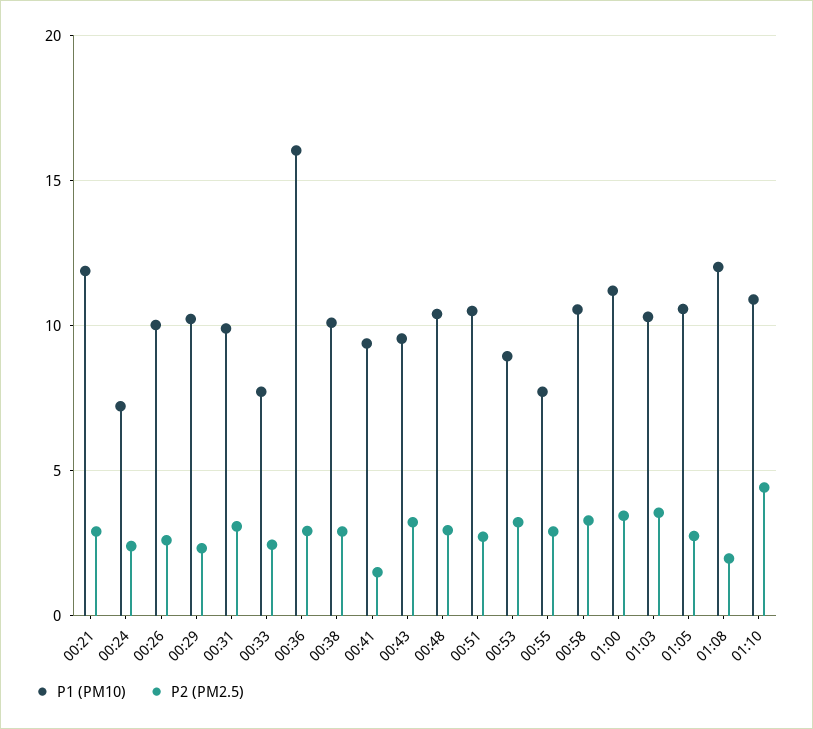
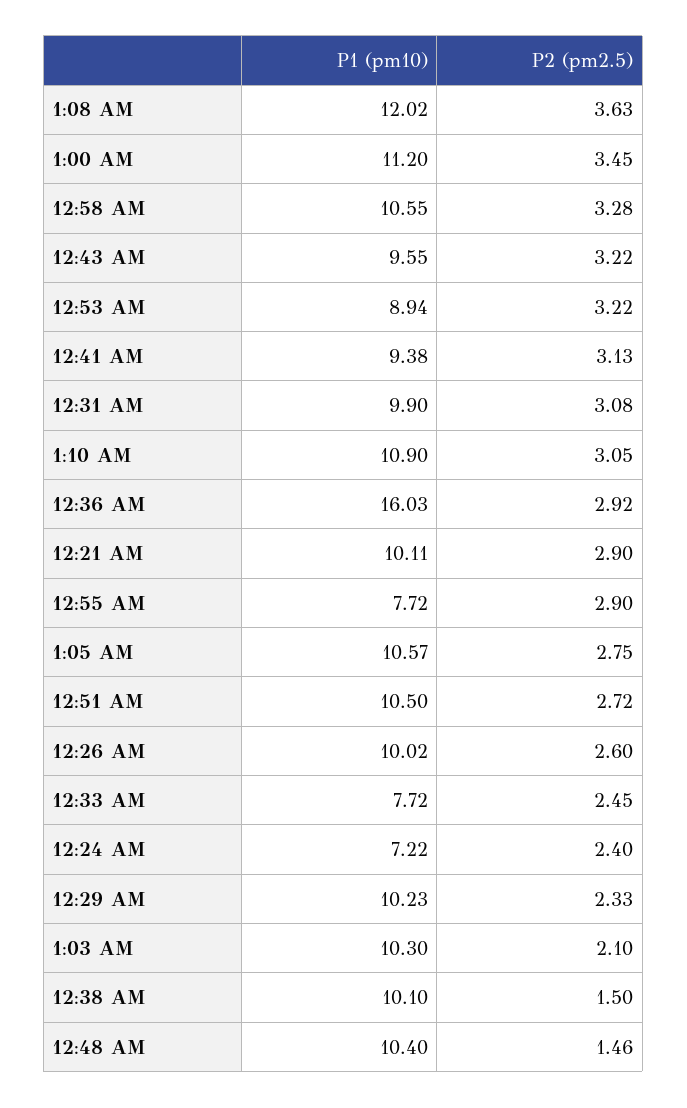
P1 (PM10), 00:21: 12 -> 10.11
P2 (PM2.5), 00:38: 3 -> 1.5
P2 (PM2.5), 00:41: 1.5 -> 3.13
P2 (PM2.5), 00:48: 3 -> 1.46
P2 (PM2.5), 01:03: 3.5 -> 2.1
P2 (PM2.5), 01:08: 2 -> 3.63
P2 (PM2.5), 01:10: 4.5 -> 3.05

